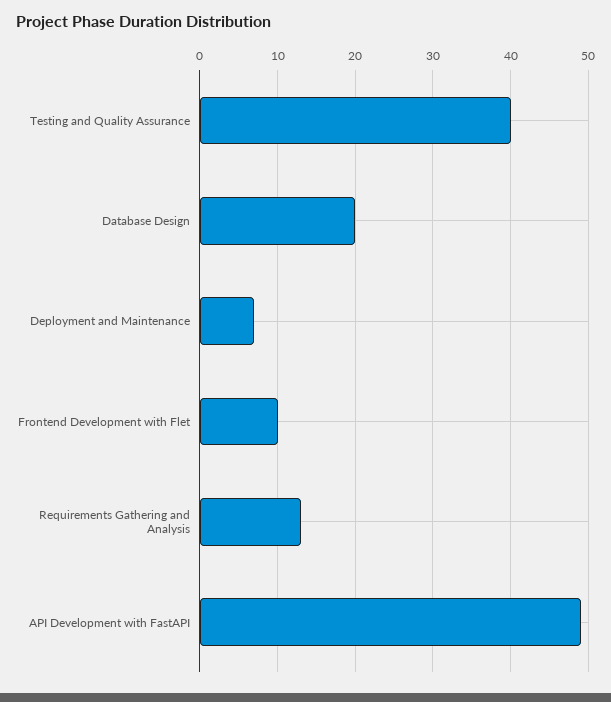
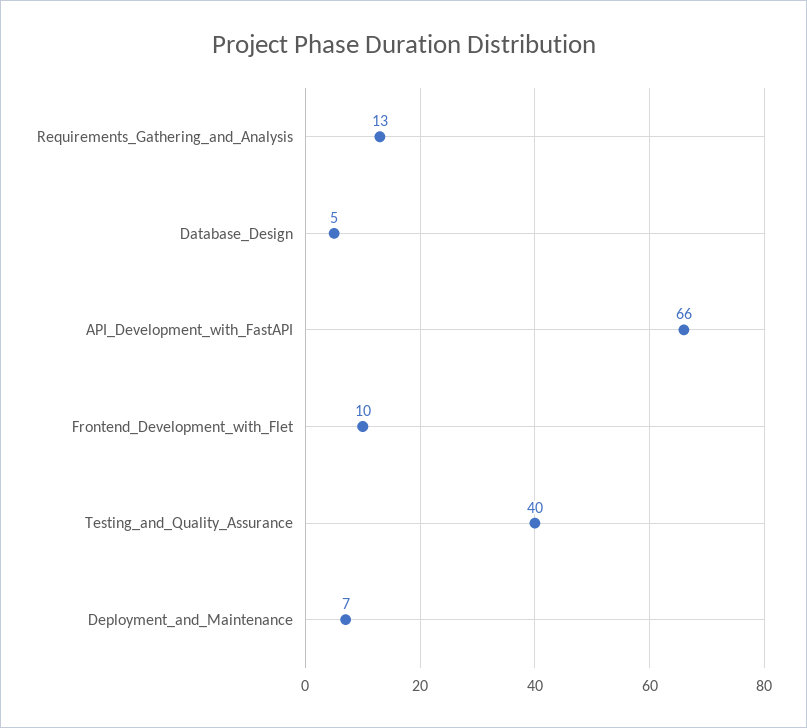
Database Design: 20 -> 5
API Development with FastAPI: 49 -> 66

